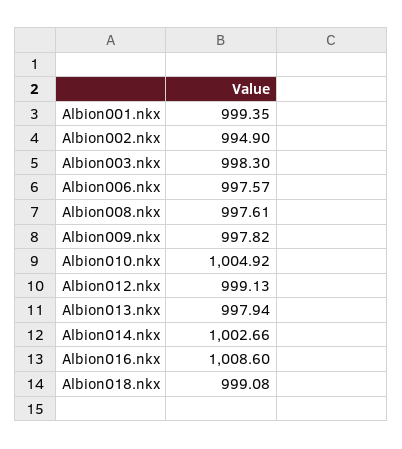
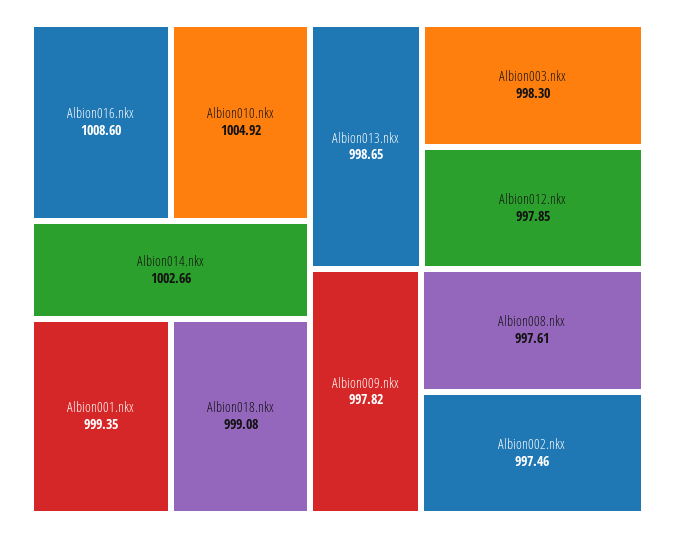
Albion002.nkx: 994.9 -> 997.46
Albion006.nkx: 997.57 -> none
Albion012.nkx: 999.13 -> 997.85
Albion013.nkx: 997.94 -> 998.65

